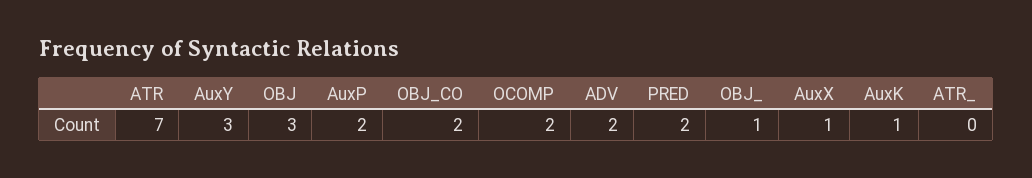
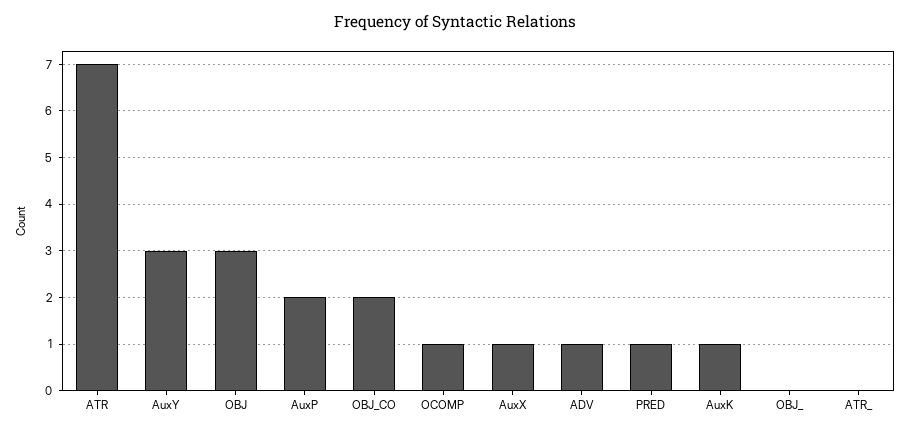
OCOMP: 2 -> 1
ADV: 2 -> 1
PRED: 2 -> 1
OBJ_: 1 -> 0

